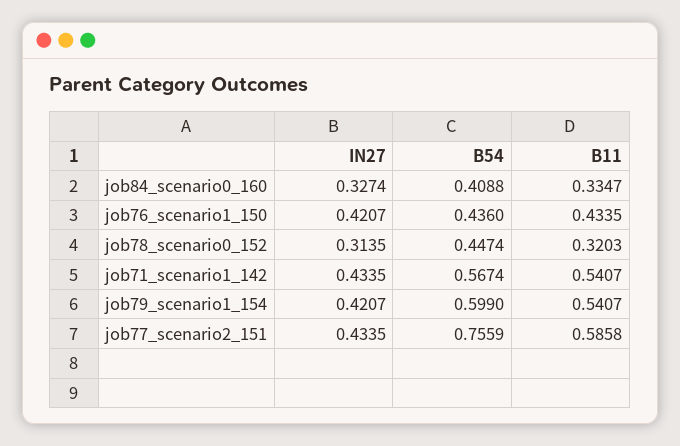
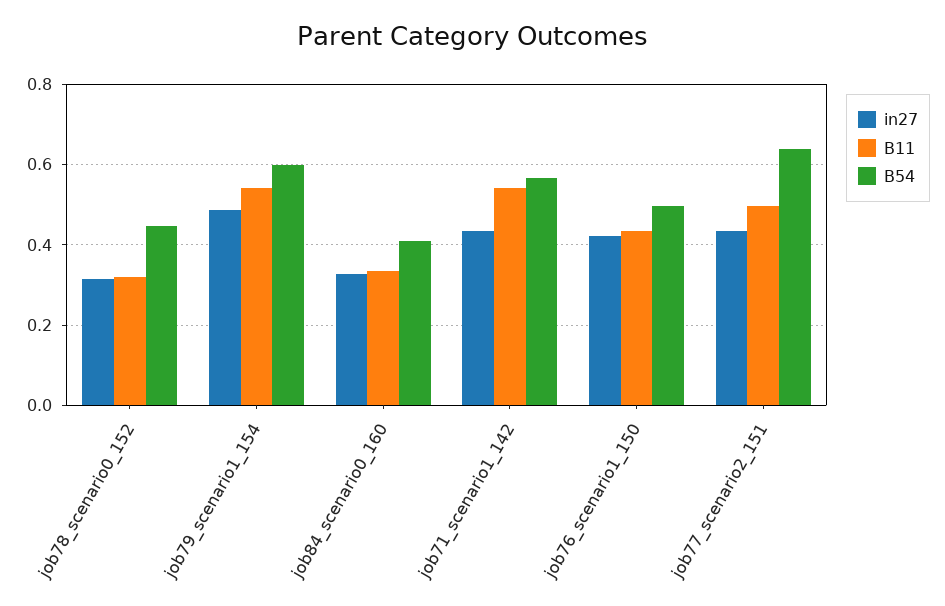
B54, job76_scenario1_150: 0.436 -> 0.5
IN27, job79_scenario1_154: 0.4207 -> 0.48
B54, job77_scenario2_151: 0.7559 -> 0.64
B11, job77_scenario2_151: 0.5858 -> 0.5

